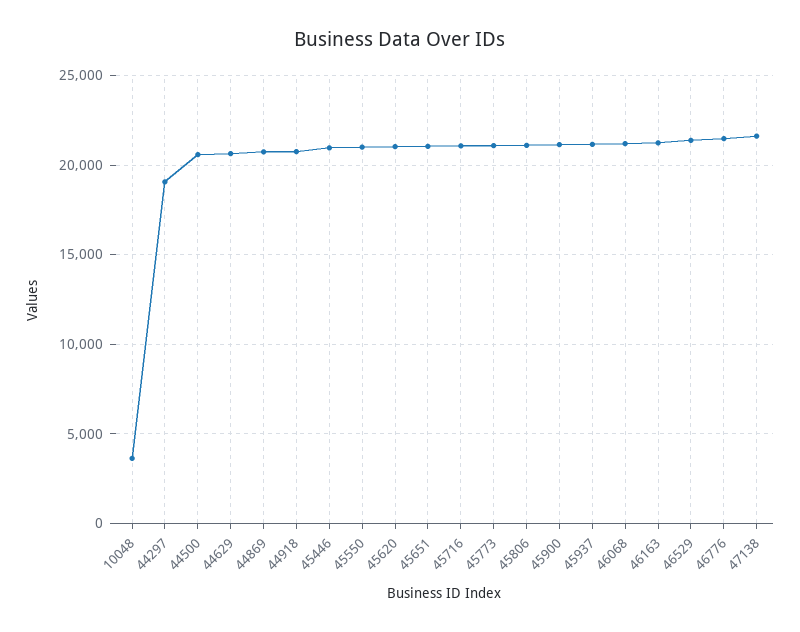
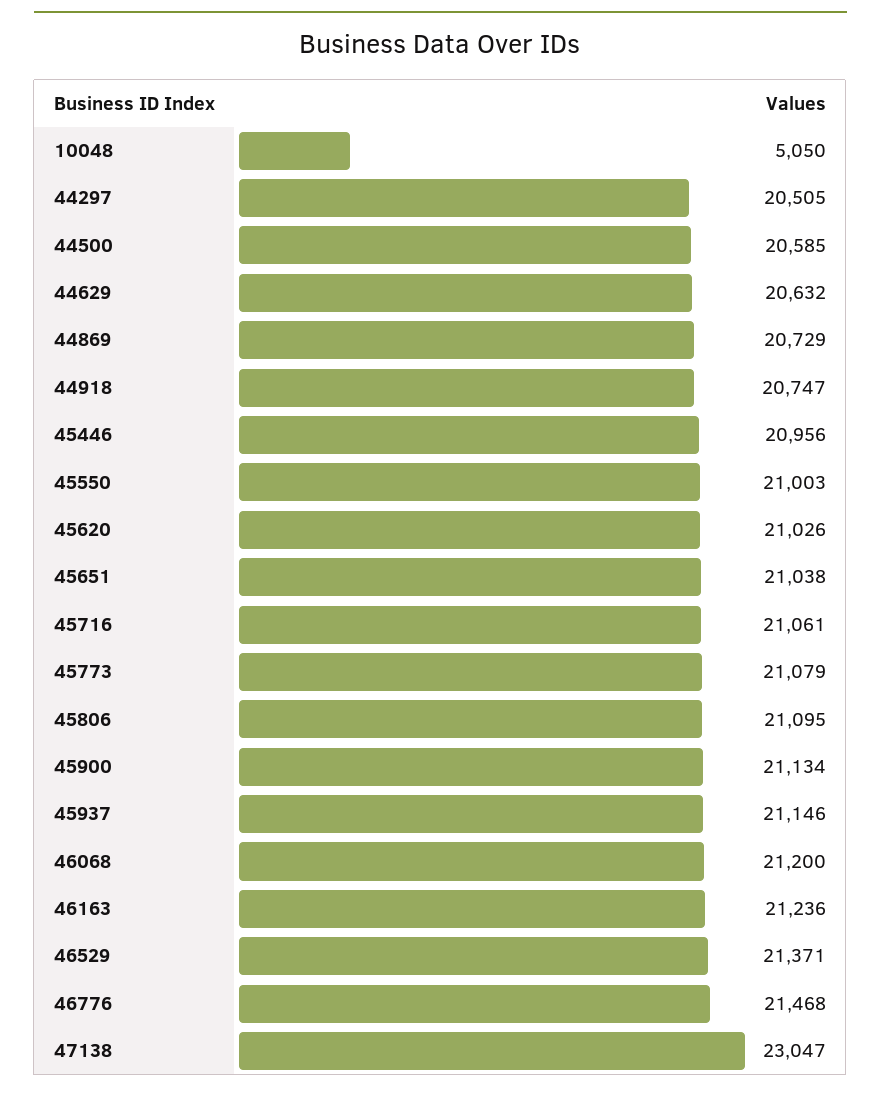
10048: 3500 -> 5050
44297: 19000 -> 20505
47138: 21500 -> 23047

